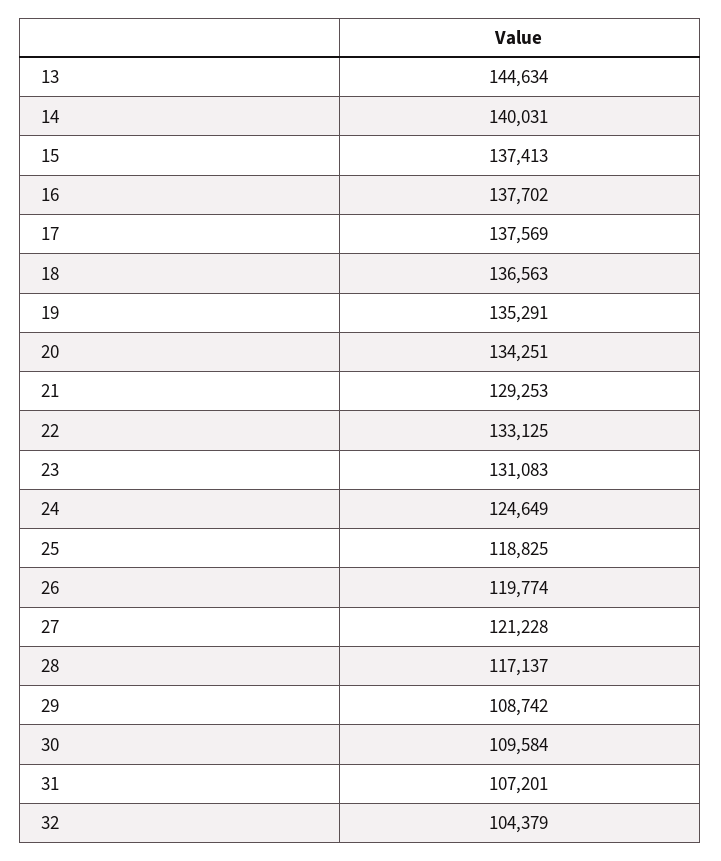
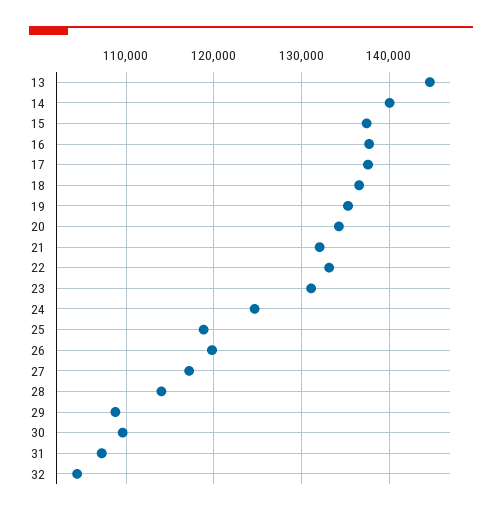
21: 129253 -> 132000
27: 121228 -> 117000
28: 117137 -> 114000

